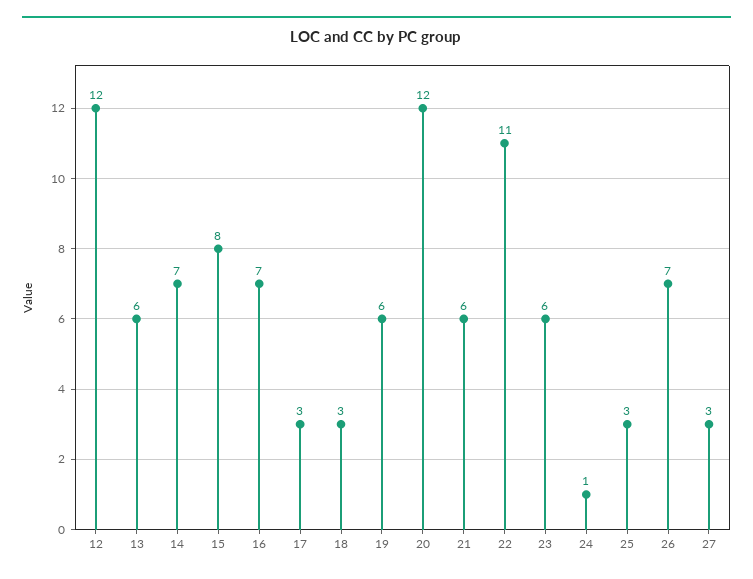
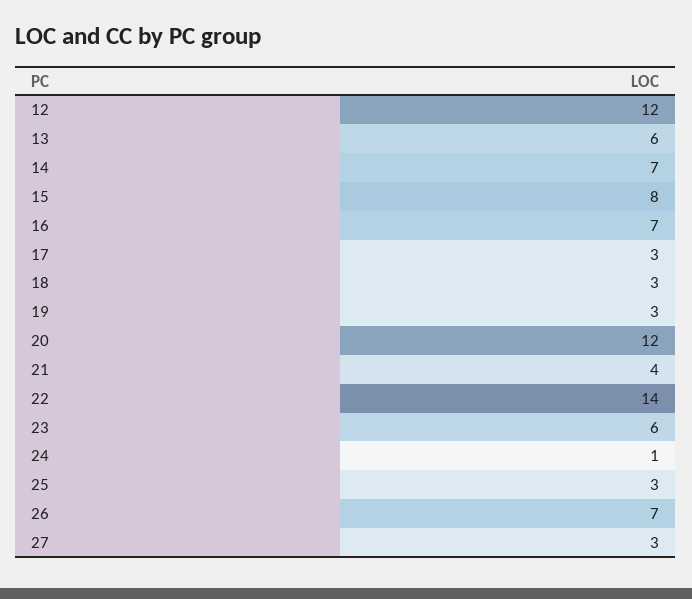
19: 6 -> 3
21: 6 -> 4
22: 11 -> 14

